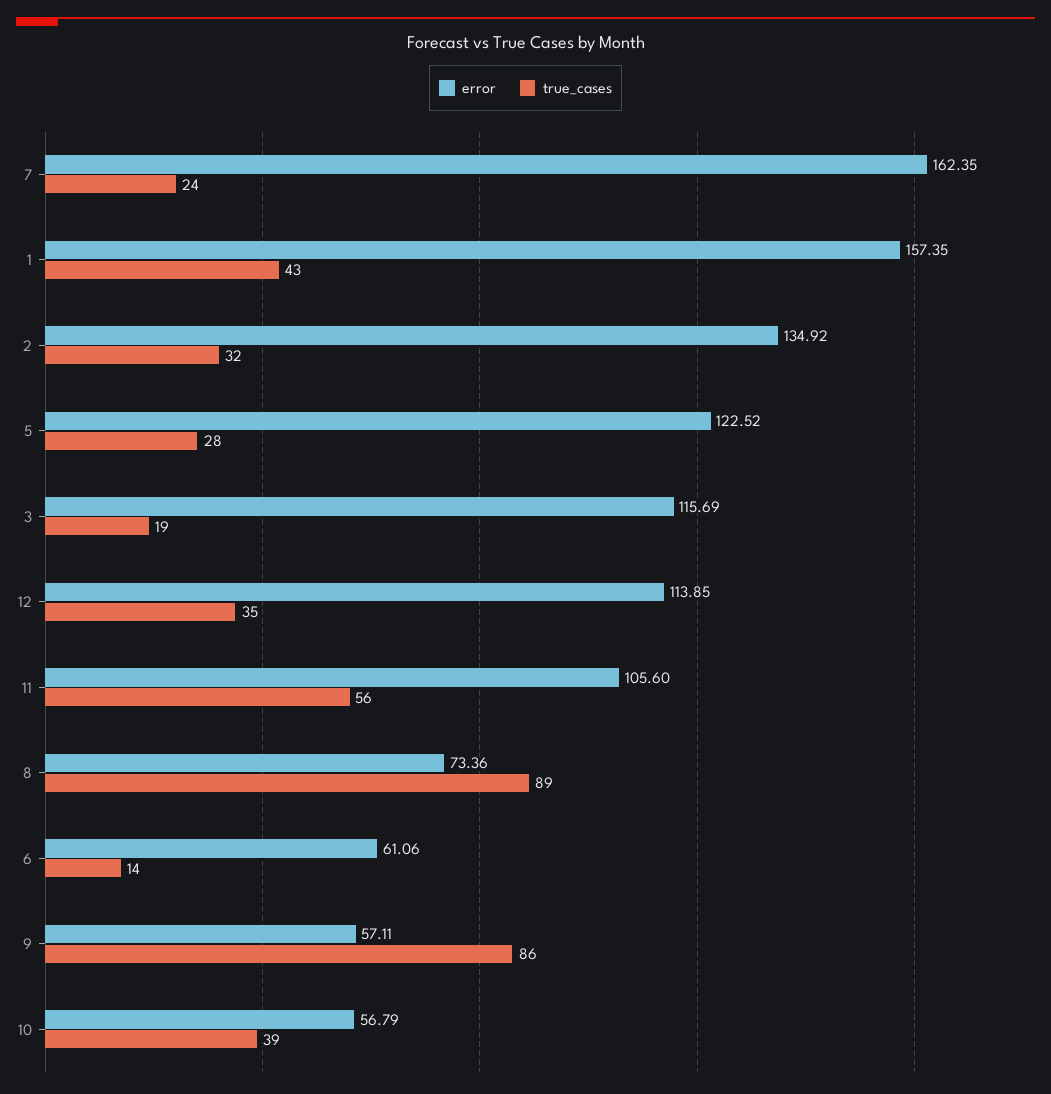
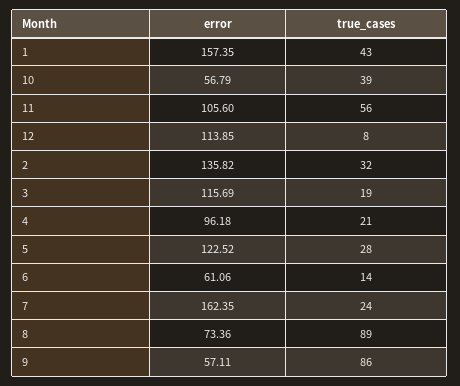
error, 2: 134.92 -> 135.82
true_cases, 12: 35 -> 8
error, 4: none -> 96.18
true_cases, 4: none -> 21

